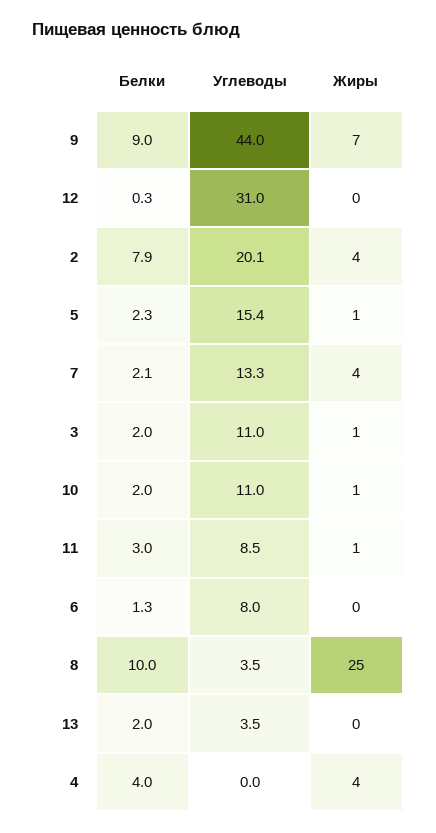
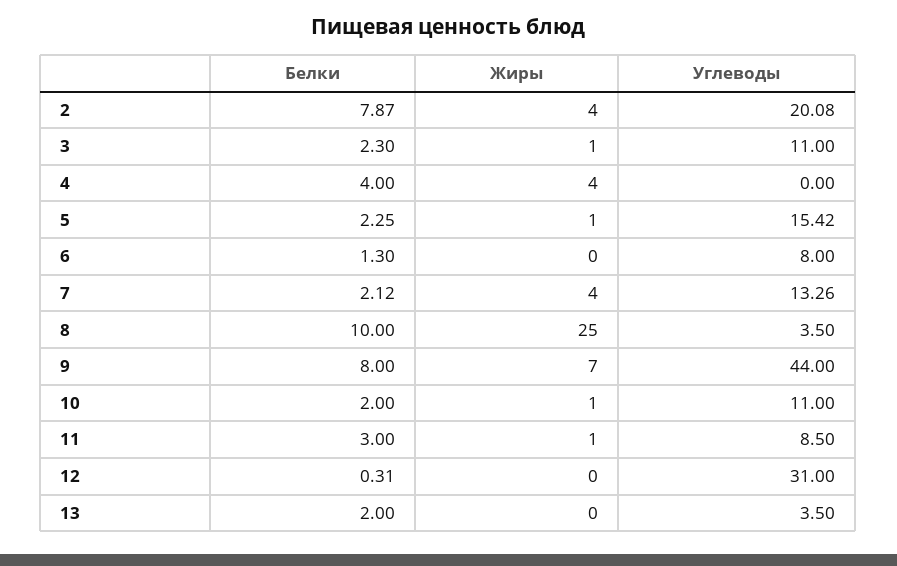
Белки, 9: 9 -> 8
Белки, 3: 2 -> 2.3

